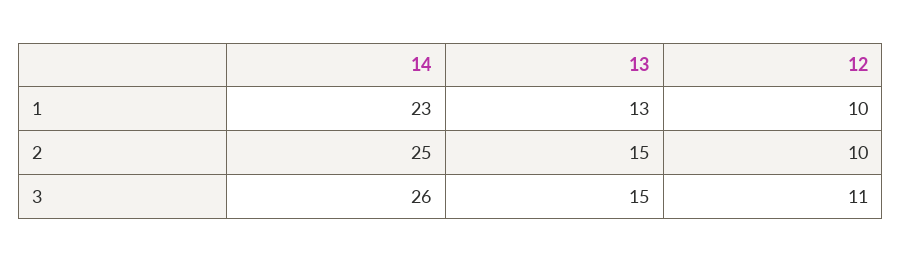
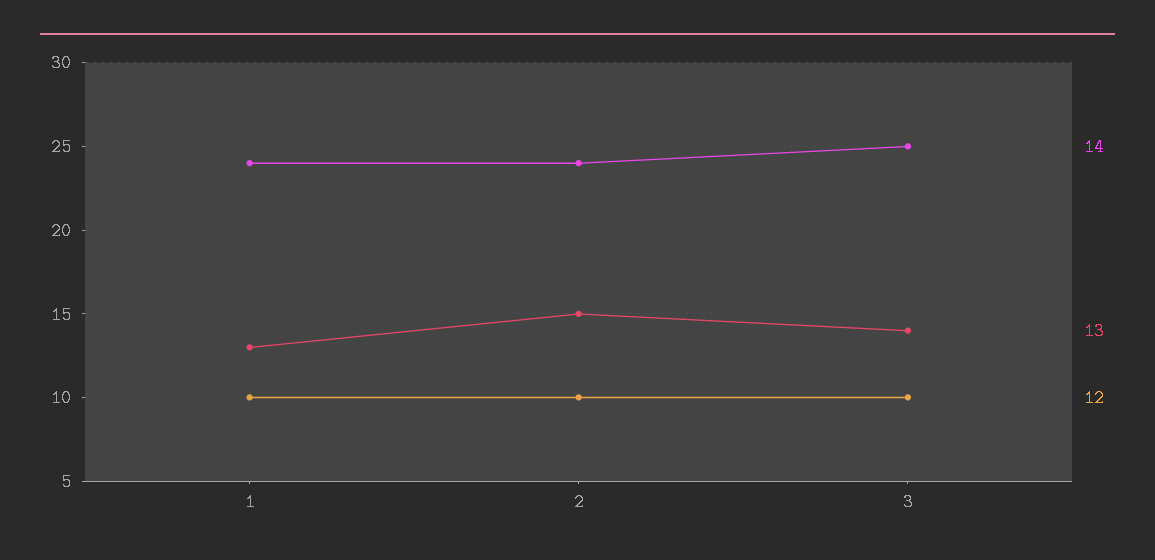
14, 1: 23 -> 24
14, 2: 25 -> 24
14, 3: 26 -> 25
13, 3: 15 -> 14
12, 3: 11 -> 10

